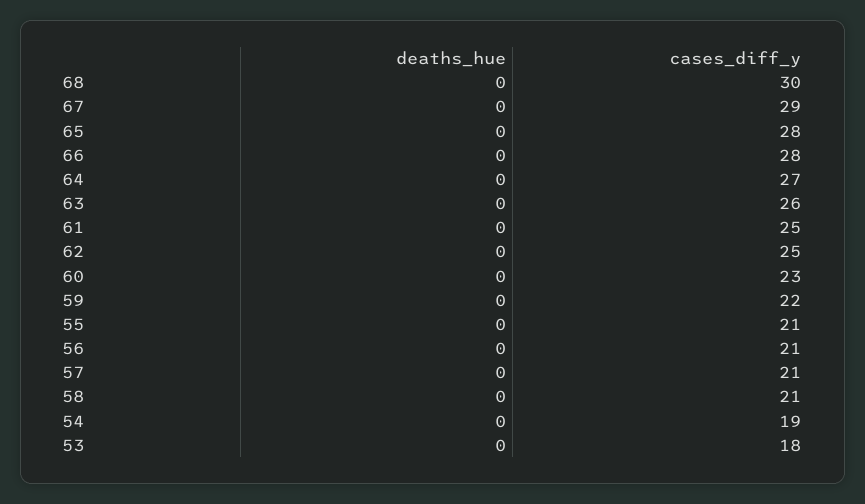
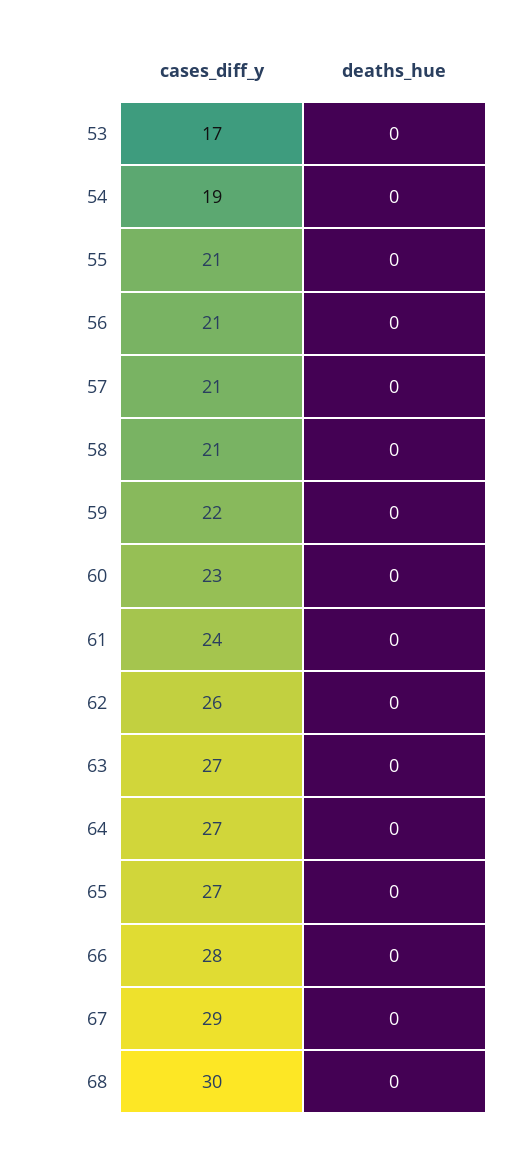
cases_diff_y, 65: 28 -> 27
cases_diff_y, 63: 26 -> 27
cases_diff_y, 61: 25 -> 24
cases_diff_y, 62: 25 -> 26
cases_diff_y, 53: 18 -> 17

